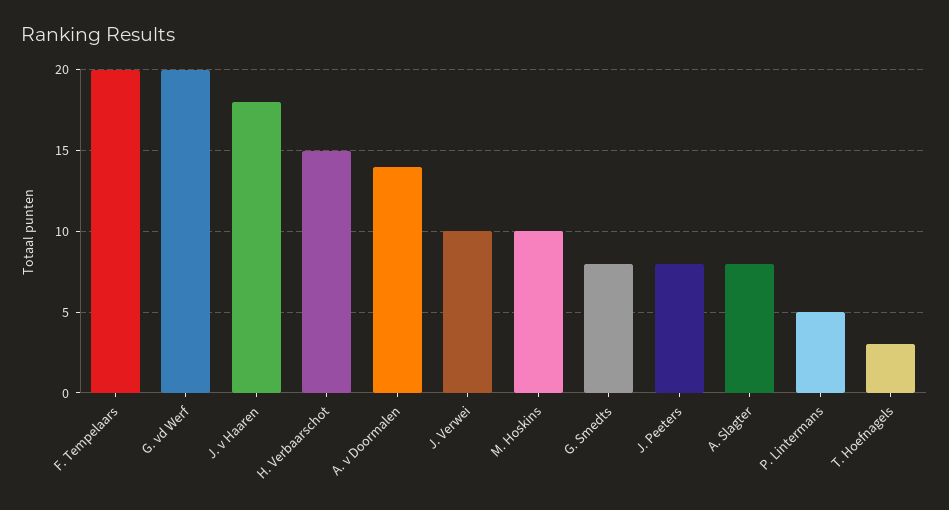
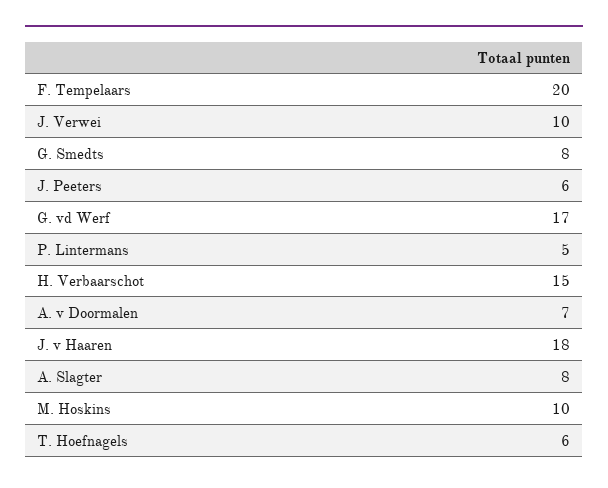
G. vd Werf: 20 -> 17
A. v Doormalen: 14 -> 7
J. Peeters: 8 -> 6
T. Hoefnagels: 3 -> 6

